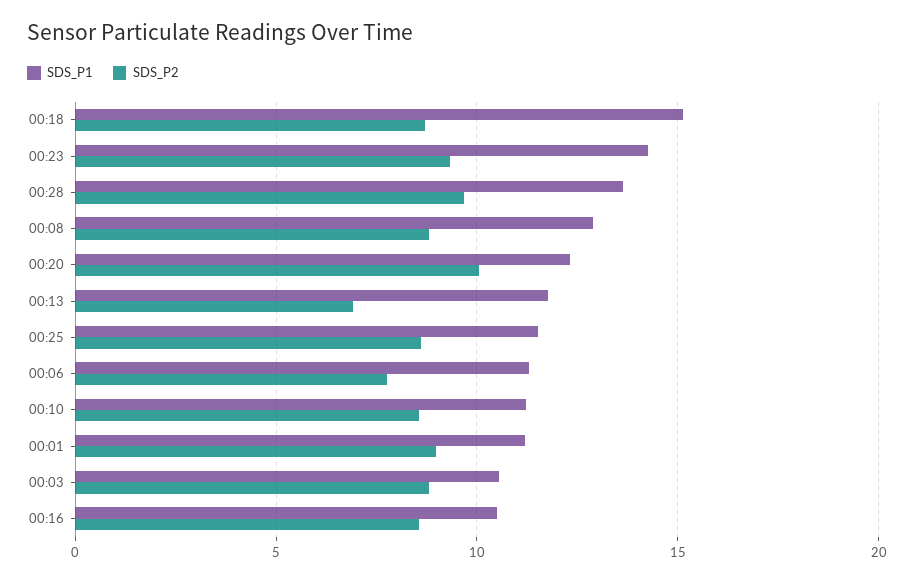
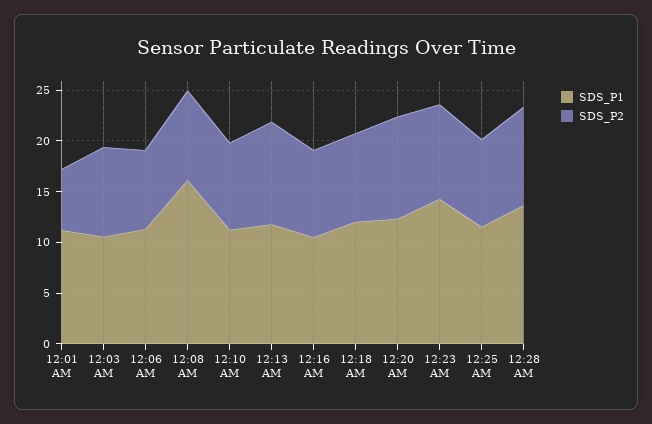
SDS_P1, 00:18: 15 -> 12
SDS_P1, 00:08: 13 -> 16
SDS_P2, 00:13: 7 -> 10
SDS_P2, 00:01: 9 -> 6

